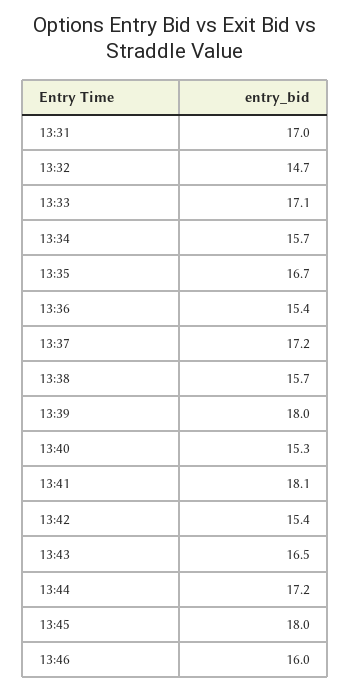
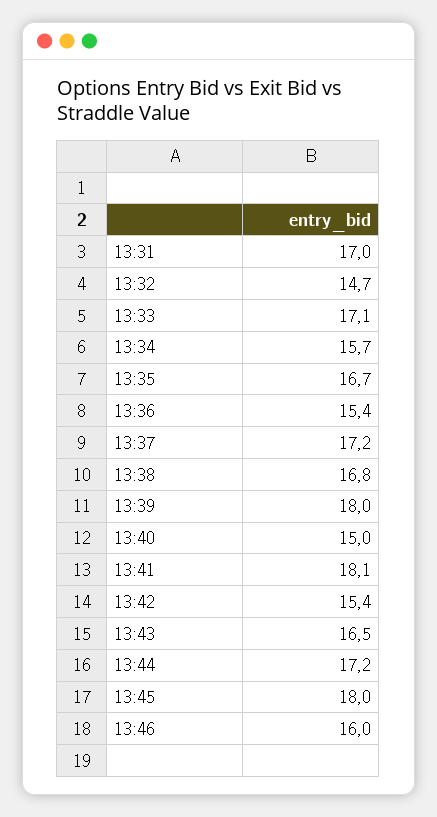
13:38: 15.7 -> 16.8
13:40: 15.3 -> 15

